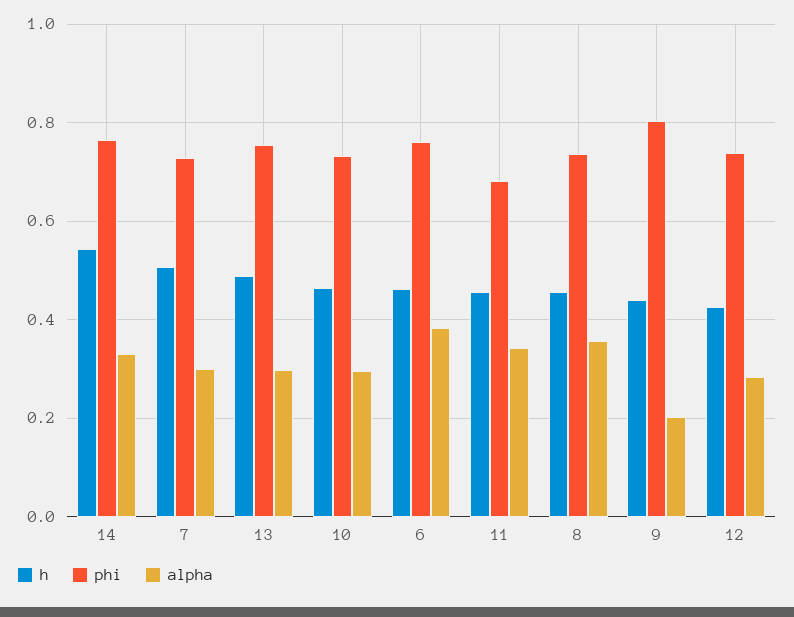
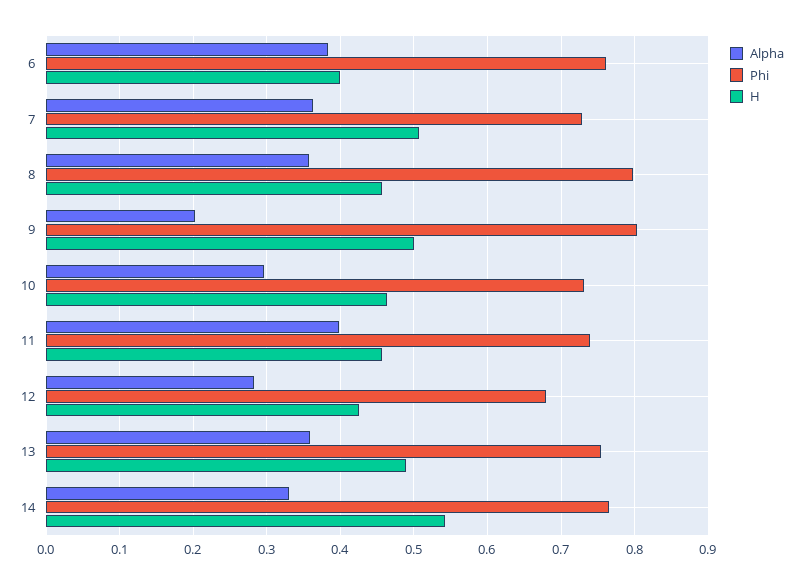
alpha, 7: 0.3 -> 0.36
alpha, 13: 0.3 -> 0.36
h, 6: 0.46 -> 0.4
phi, 11: 0.68 -> 0.74
alpha, 11: 0.34 -> 0.4
phi, 8: 0.74 -> 0.8
h, 9: 0.44 -> 0.5
phi, 12: 0.74 -> 0.68

